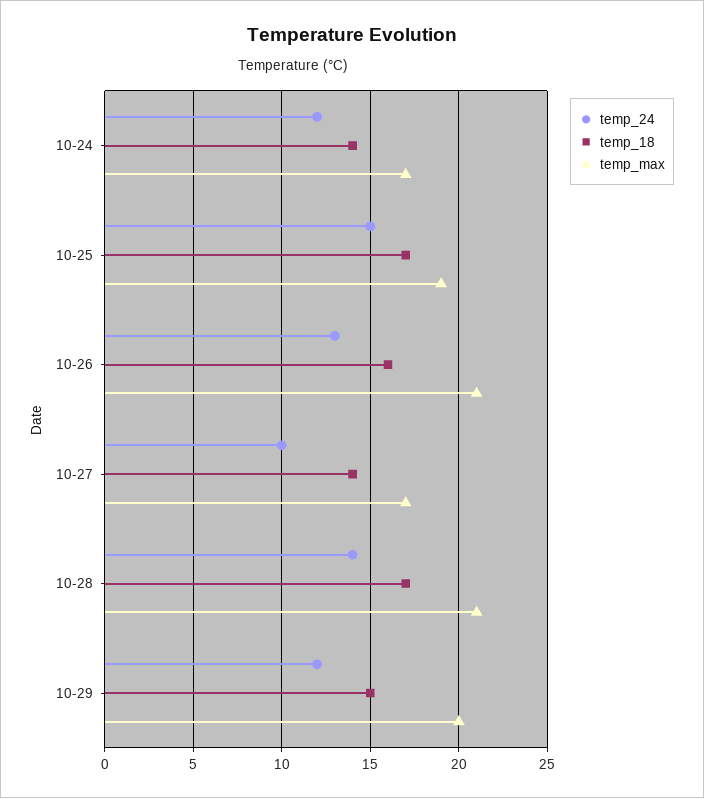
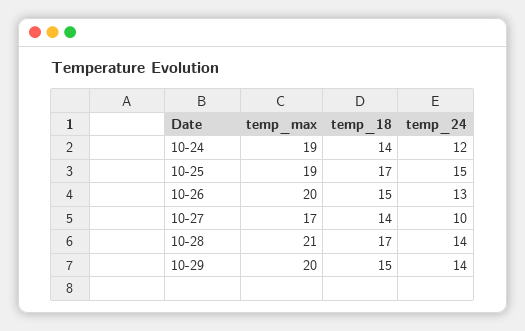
temp_max, 10-24: 17 -> 19
temp_18, 10-26: 16 -> 15
temp_max, 10-26: 21 -> 20
temp_24, 10-29: 12 -> 14

